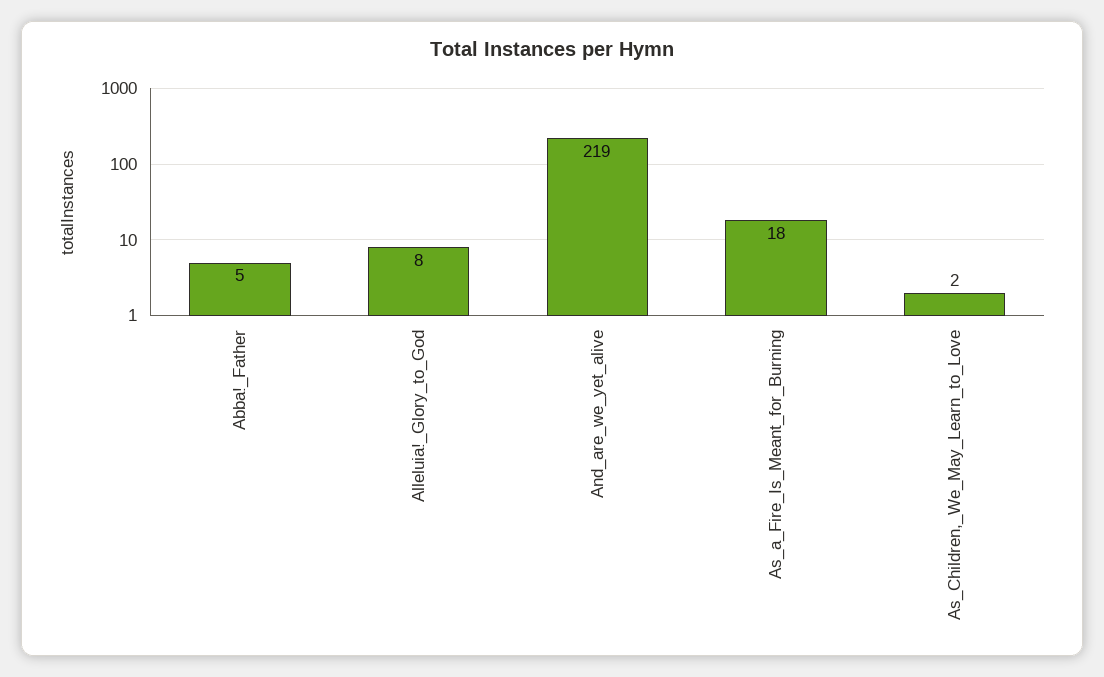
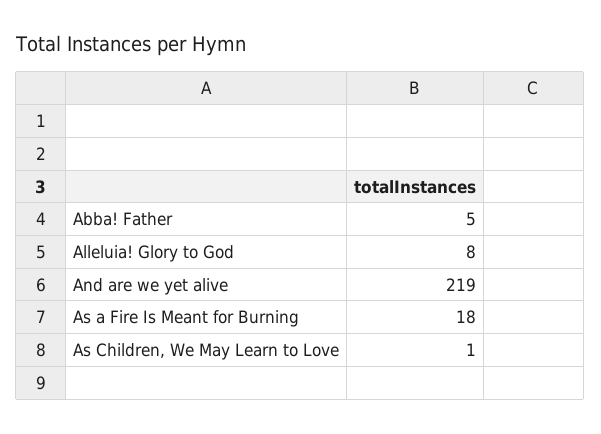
As_Children,_We_May_Learn_to_Love: 2 -> 1

